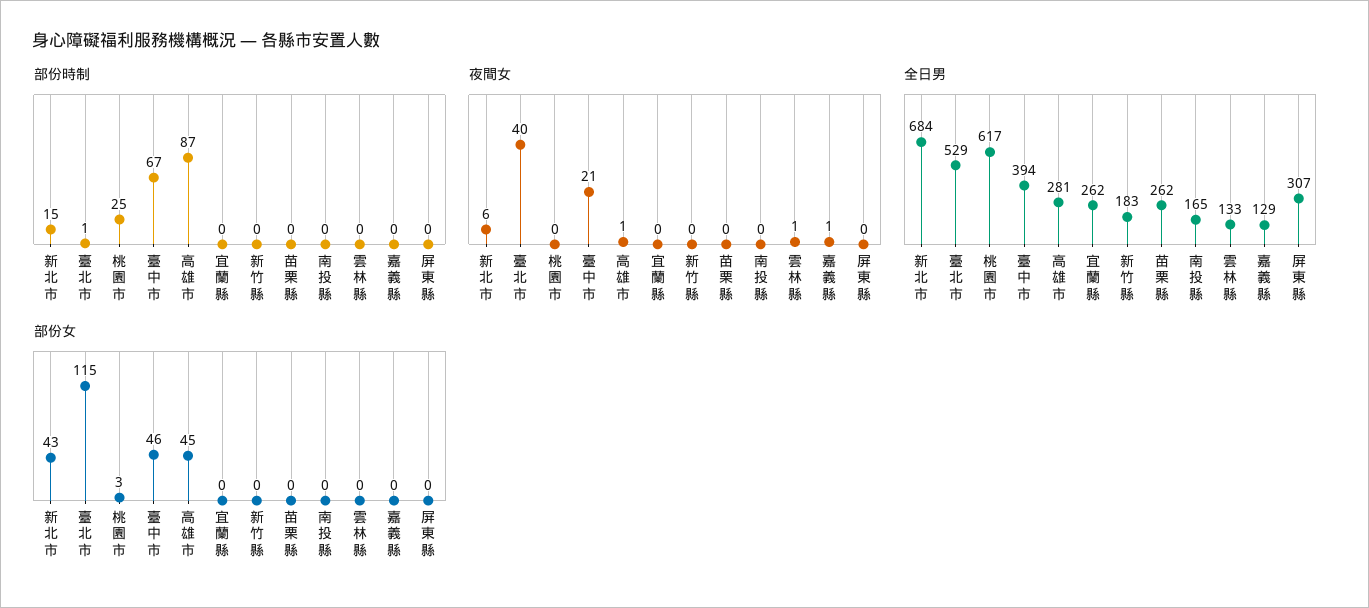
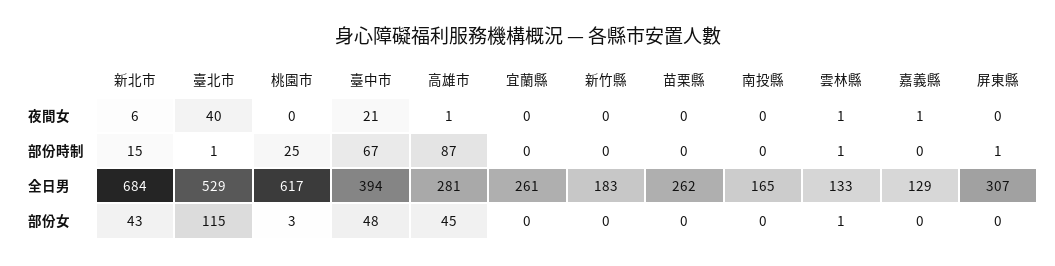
部份時制, 雲林縣: 0 -> 1
部份時制, 屏東縣: 0 -> 1
全日男, 宜蘭縣: 262 -> 261
部份女, 臺中市: 46 -> 48
部份女, 雲林縣: 0 -> 1

